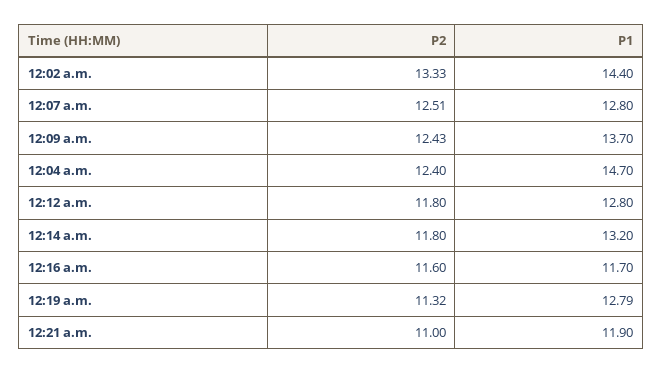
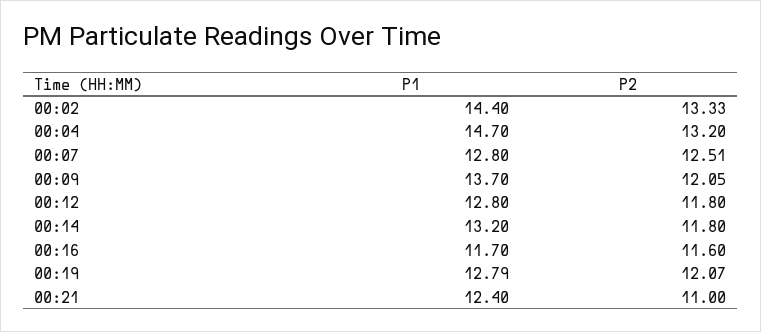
P2, 12:09 a.m.: 12.43 -> 12.05
P2, 12:04 a.m.: 12.4 -> 13.2
P2, 12:19 a.m.: 11.32 -> 12.07
P1, 12:21 a.m.: 11.9 -> 12.4

